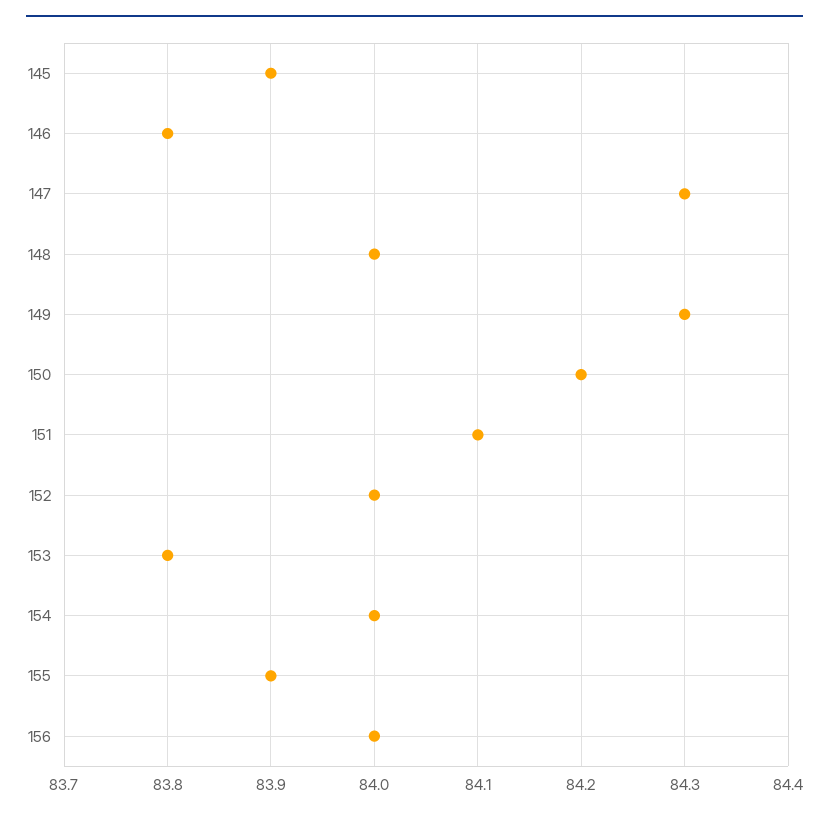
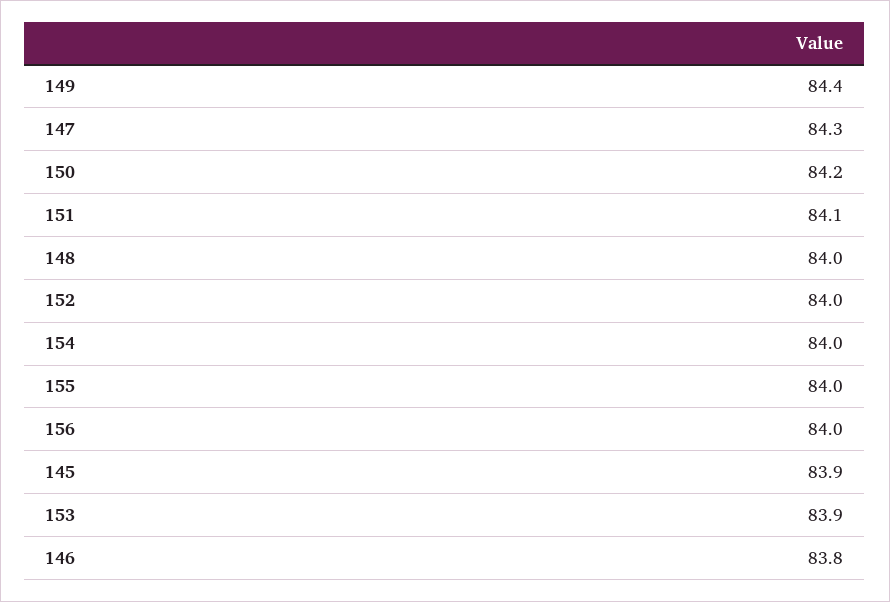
149: 84.3 -> 84.4
153: 83.8 -> 83.9
155: 83.9 -> 84

